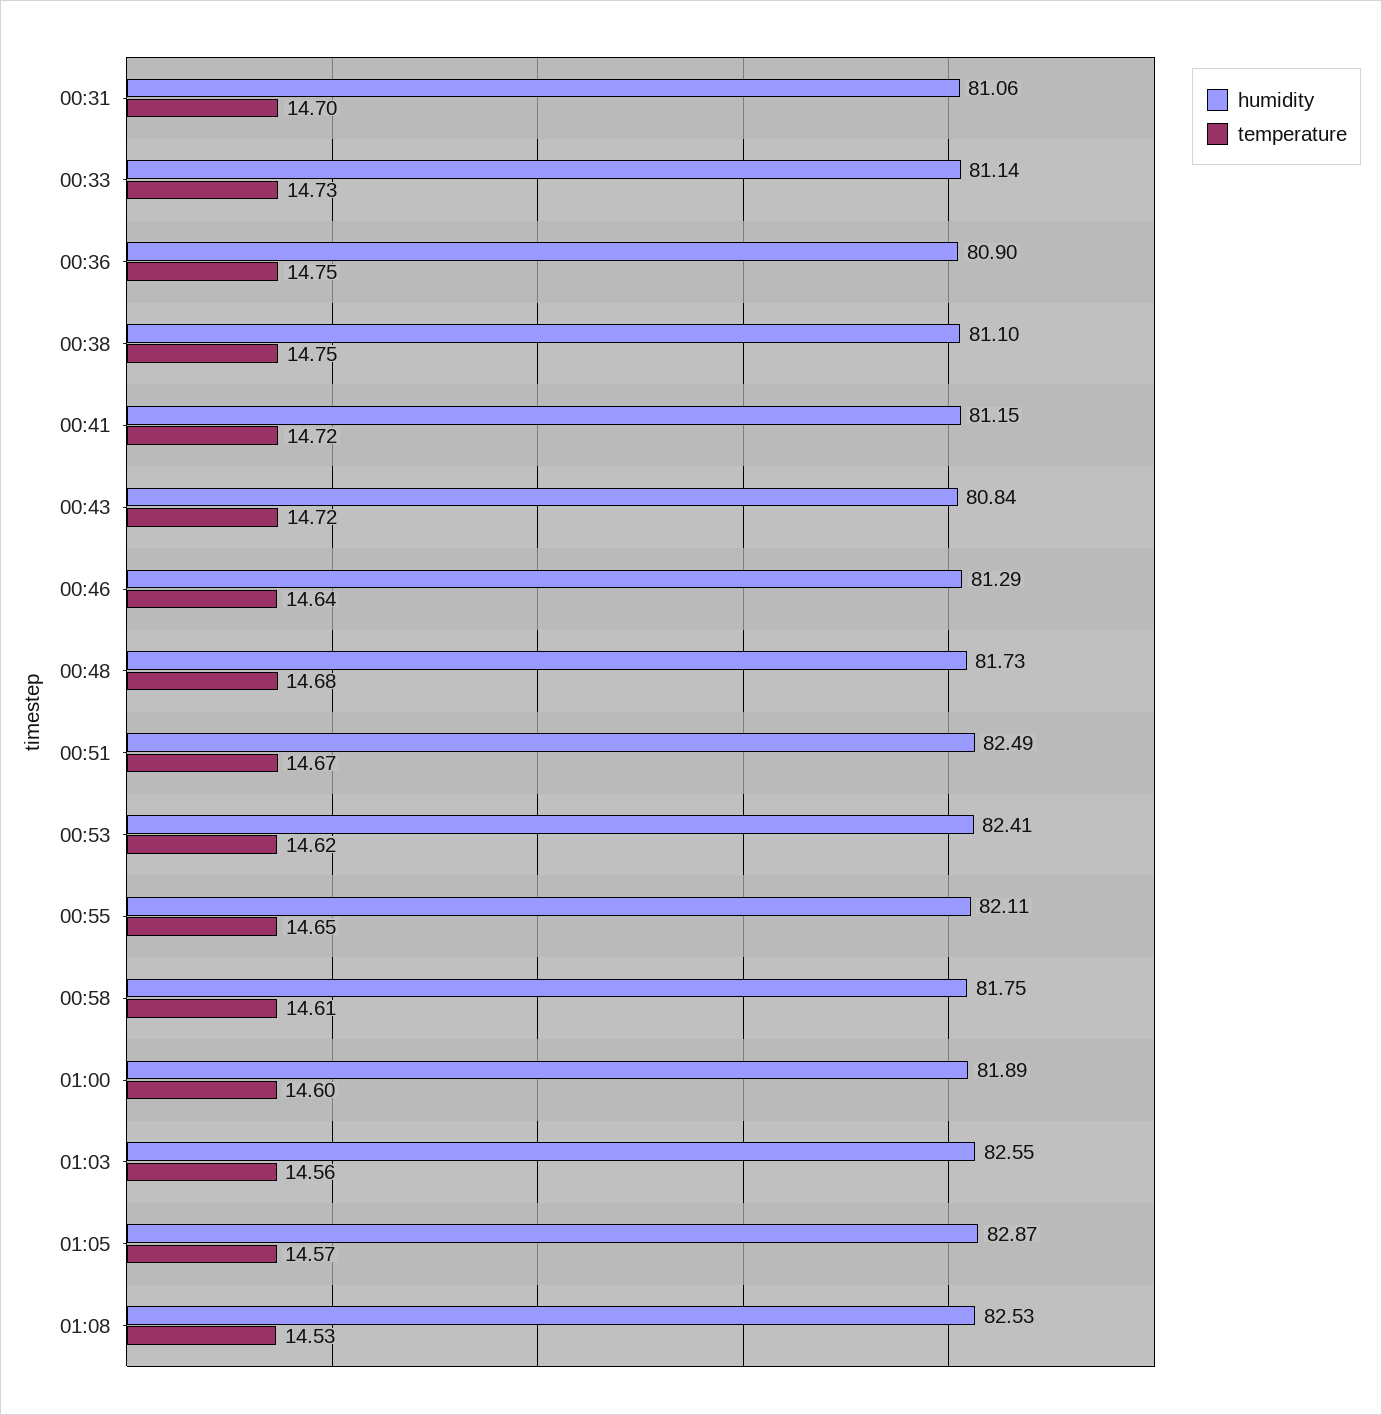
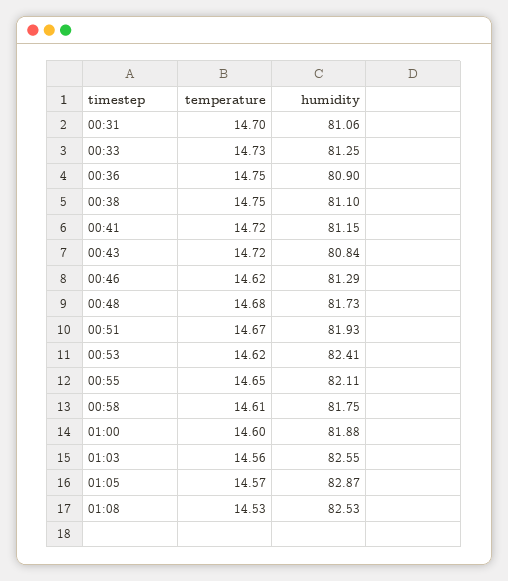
humidity, 00:33: 81.14 -> 81.25
temperature, 00:46: 14.64 -> 14.62
humidity, 00:51: 82.49 -> 81.93
humidity, 01:00: 81.89 -> 81.88

